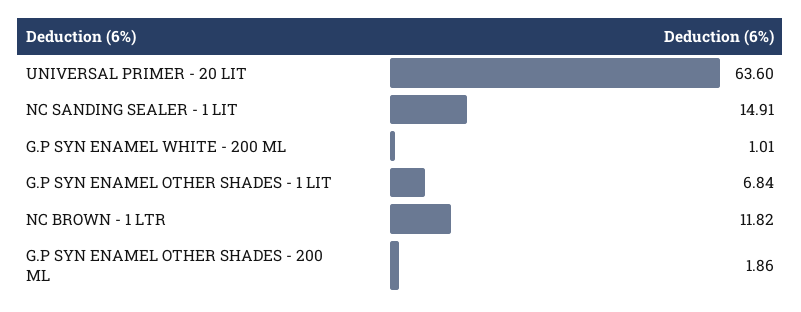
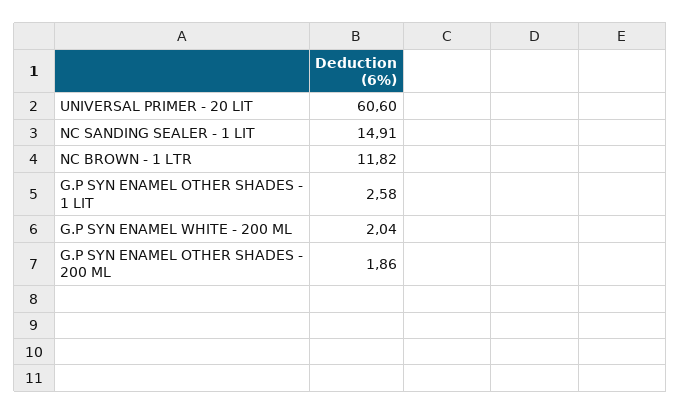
UNIVERSAL PRIMER - 20 LIT: 63.6 -> 60.6
G.P SYN ENAMEL WHITE - 200 ML: 1.01 -> 2.04
G.P SYN ENAMEL OTHER SHADES - 1 LIT: 6.84 -> 2.58

